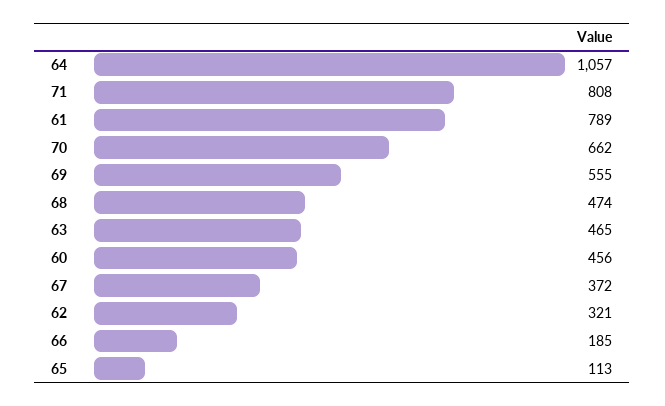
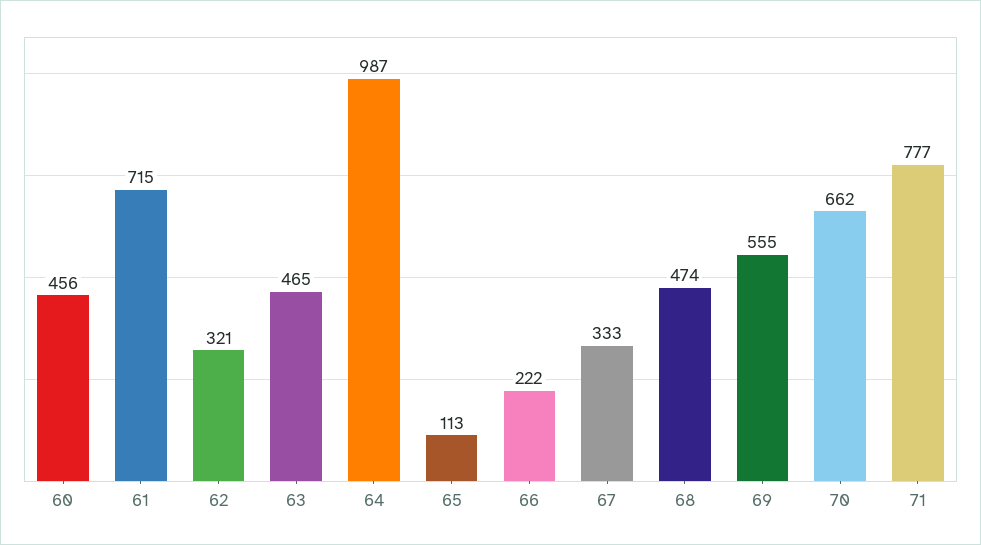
64: 1057 -> 987
71: 808 -> 777
61: 789 -> 715
67: 372 -> 333
66: 185 -> 222

